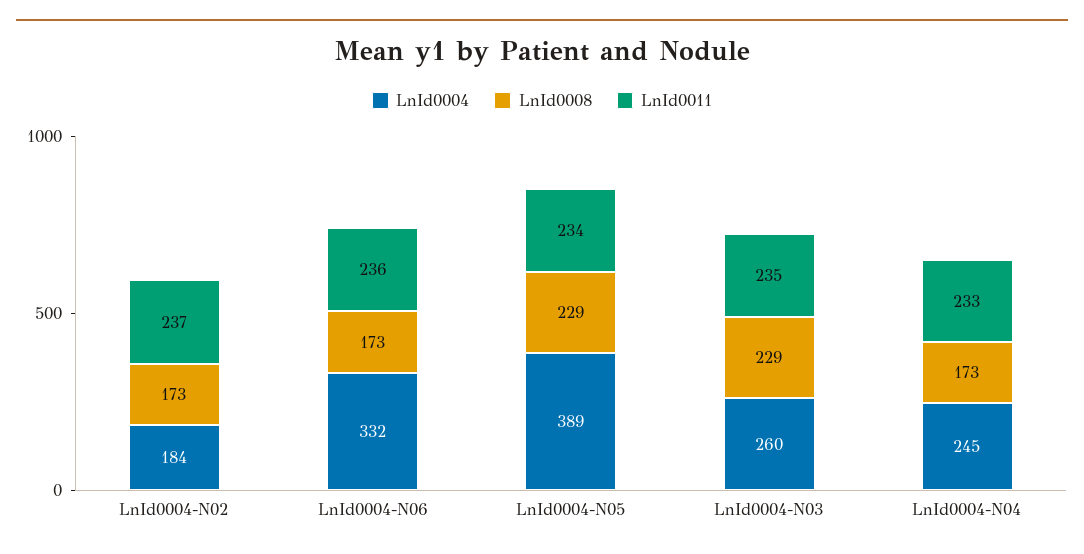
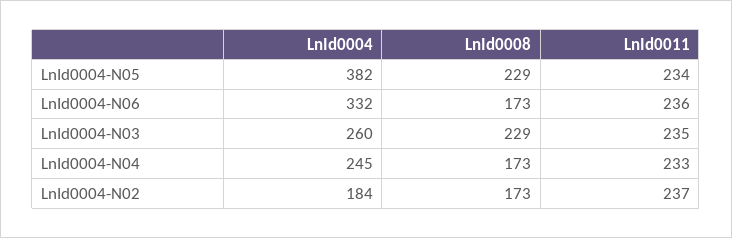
LnId0004, LnId0004-N05: 389 -> 382

